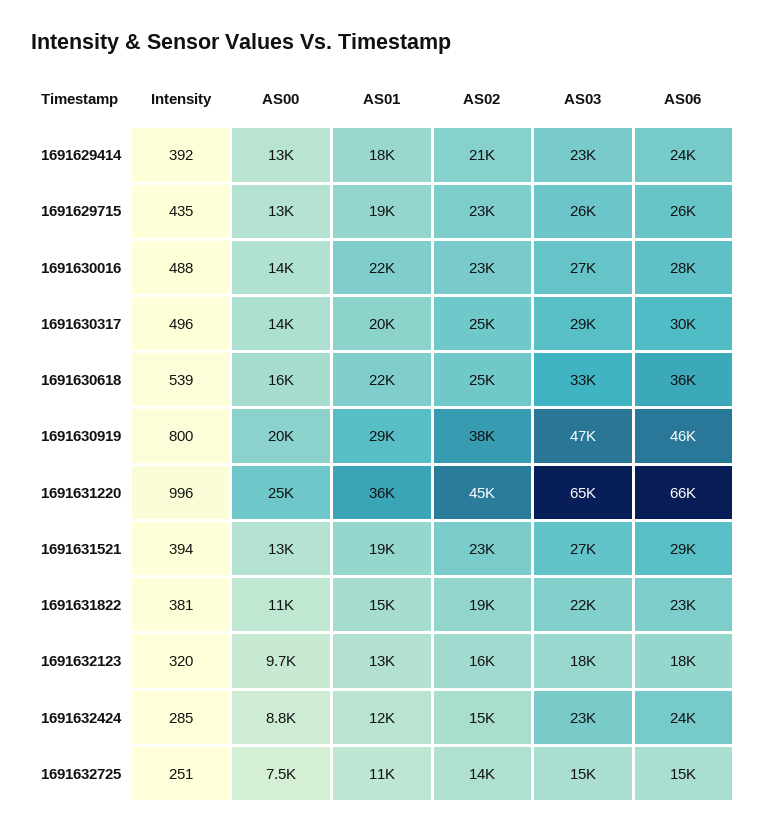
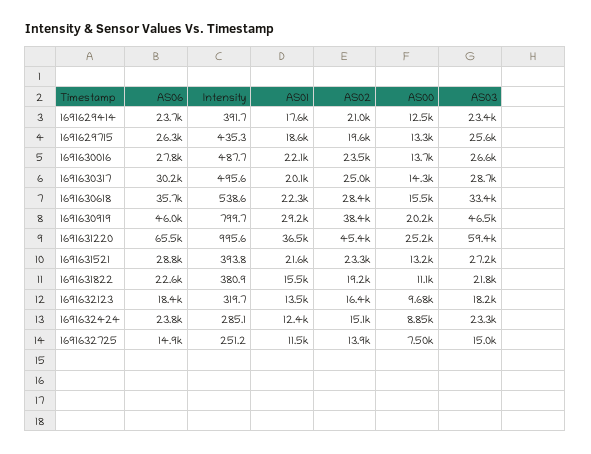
AS02, 1691629715: 23000 -> 19600
AS02, 1691630618: 25000 -> 28400
AS03, 1691631220: 65000 -> 59400
AS01, 1691631521: 19000 -> 21600

